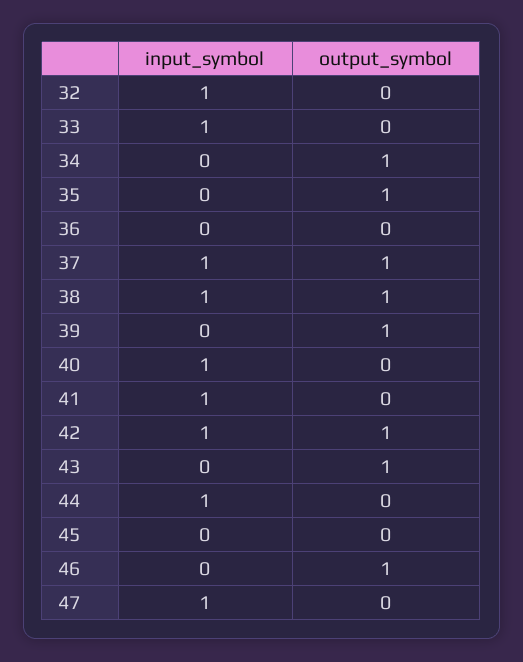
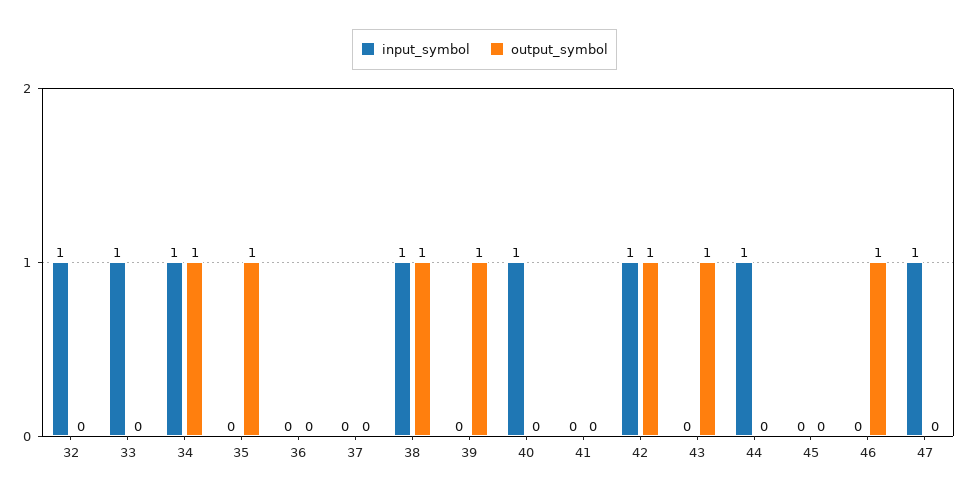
input_symbol, 34: 0 -> 1
input_symbol, 37: 1 -> 0
output_symbol, 37: 1 -> 0
input_symbol, 41: 1 -> 0

